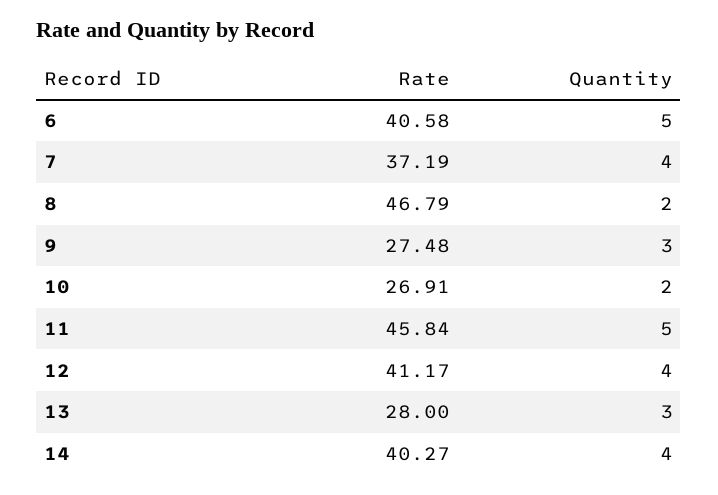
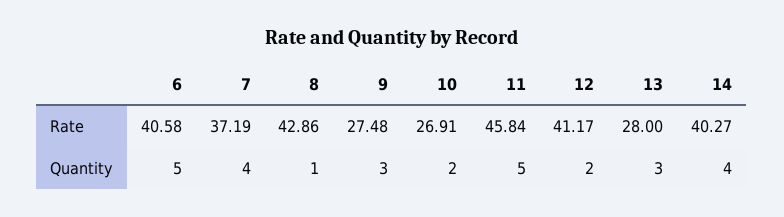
Rate, 8: 46.79 -> 42.86
Quantity, 8: 2 -> 1
Quantity, 12: 4 -> 2

